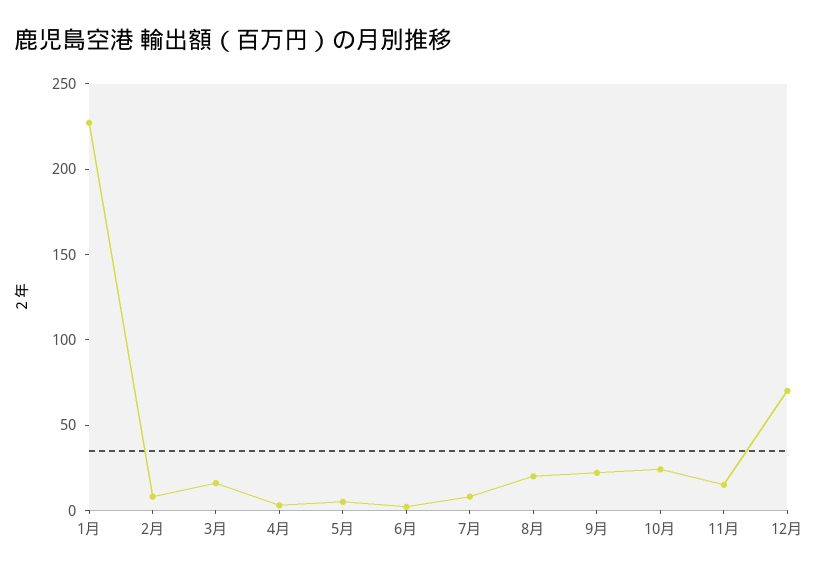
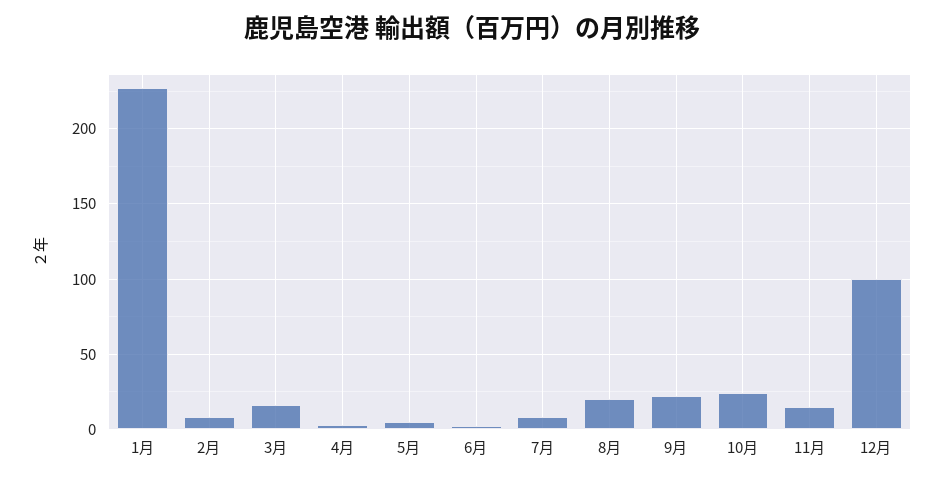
12月: 70 -> 100

